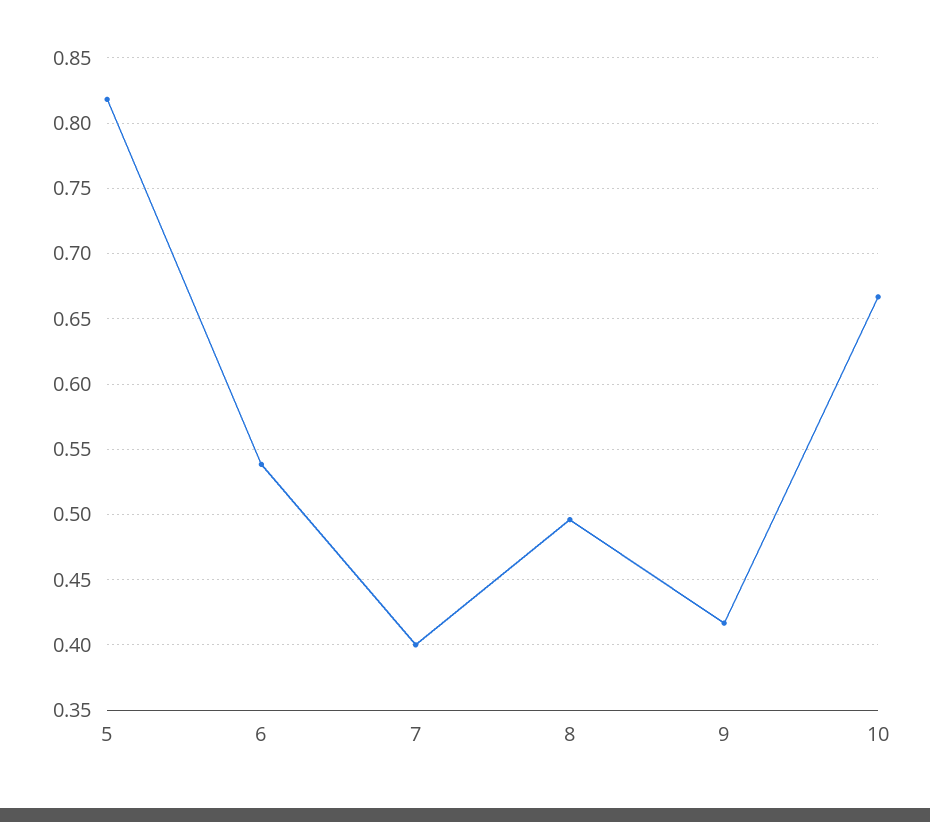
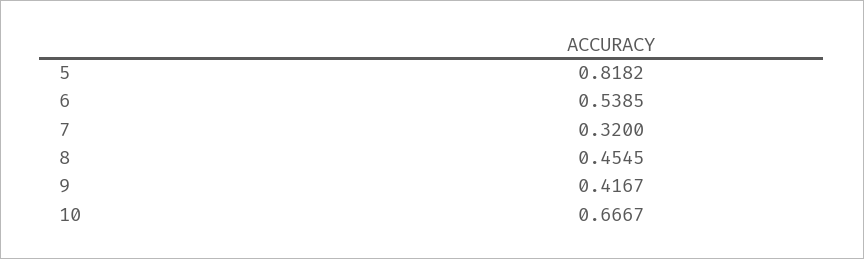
7: 0.4 -> 0.32
8: 0.495 -> 0.4545

